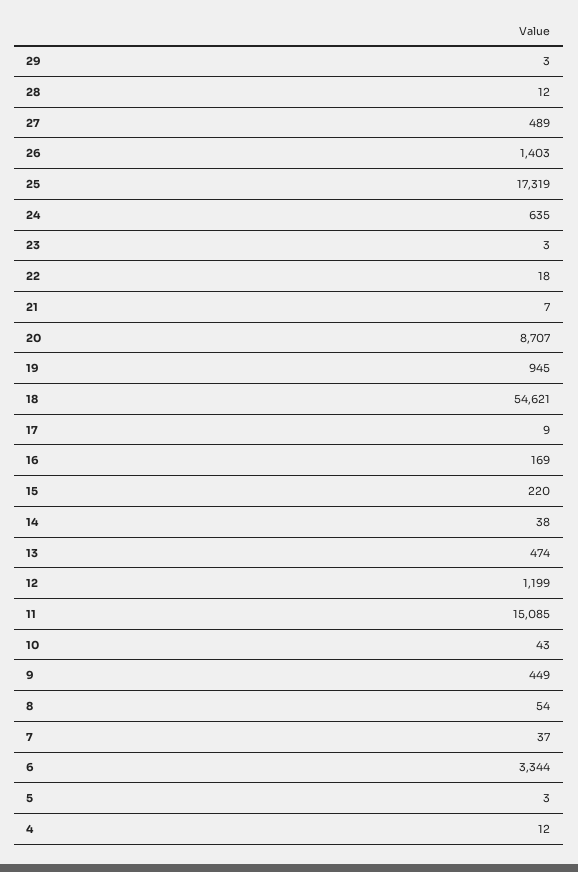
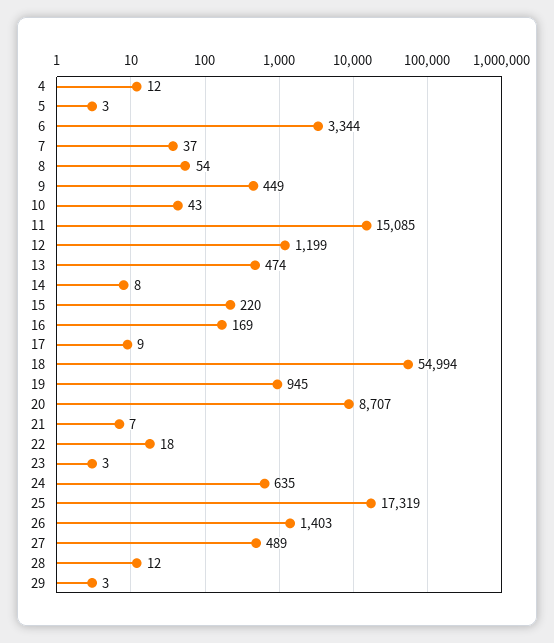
18: 54621 -> 54994
14: 38 -> 8

